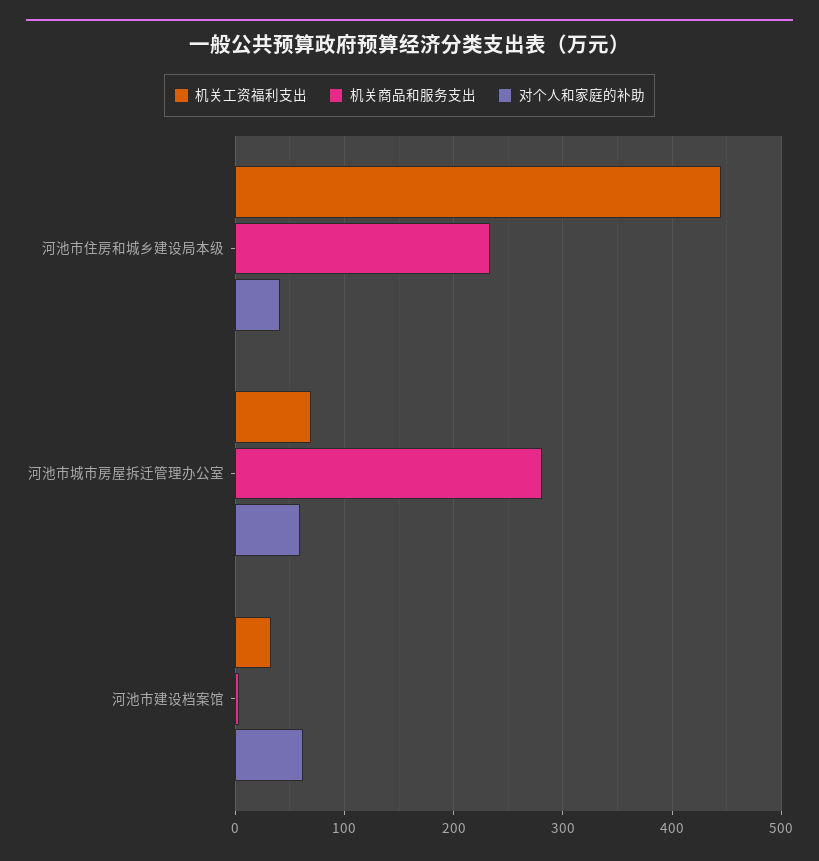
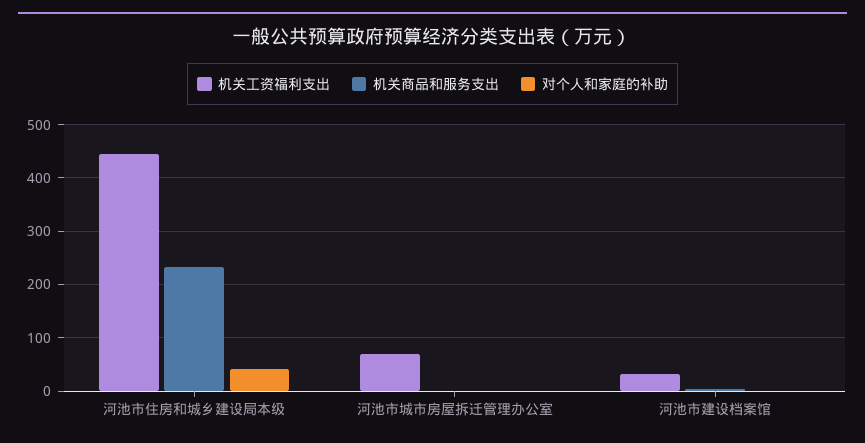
机关商品和服务支出, 河池市城市房屋拆迁管理办公室: 280 -> 0
对个人和家庭的补助, 河池市城市房屋拆迁管理办公室: 60 -> 0
对个人和家庭的补助, 河池市建设档案馆: 60 -> 0

